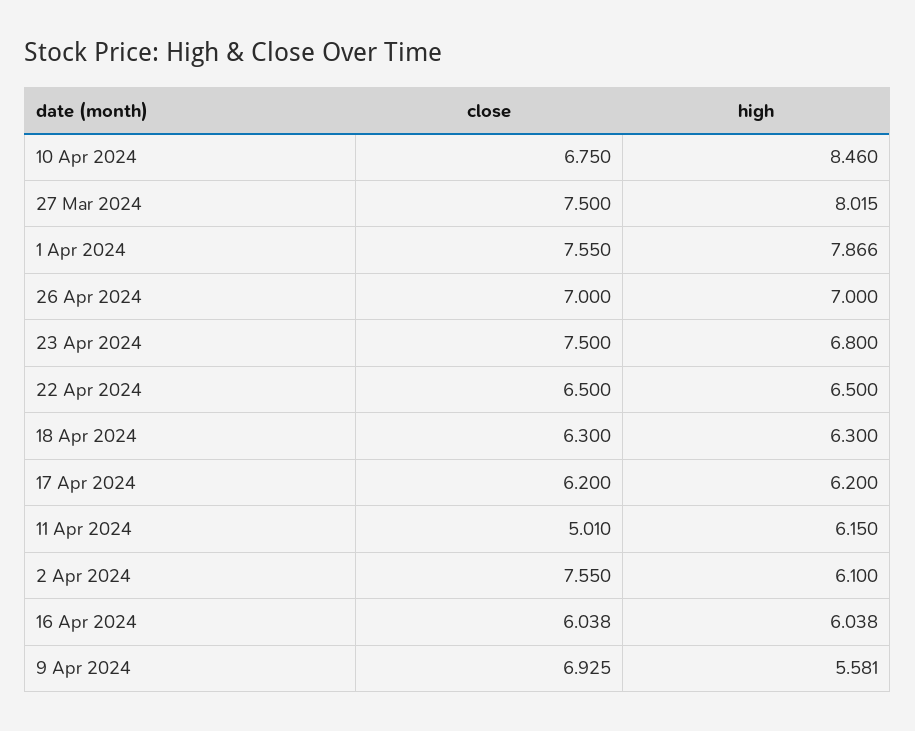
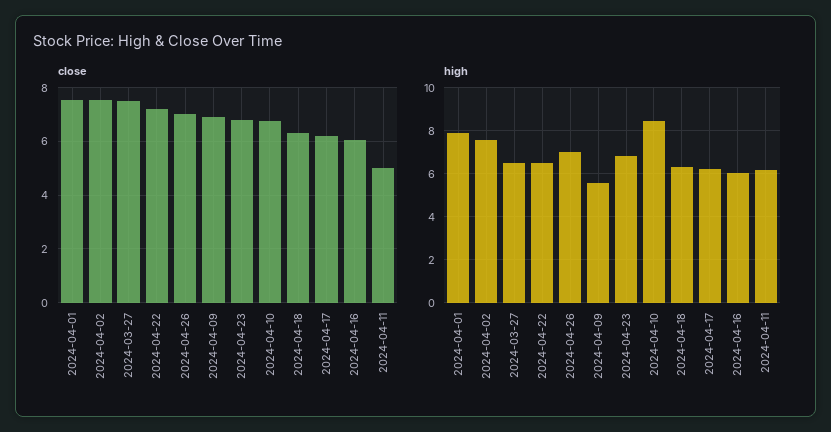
high, 27 Mar 2024: 8.015 -> 6.5
close, 23 Apr 2024: 7.5 -> 6.75
close, 22 Apr 2024: 6.5 -> 7.25
high, 2 Apr 2024: 6.1 -> 7.5

